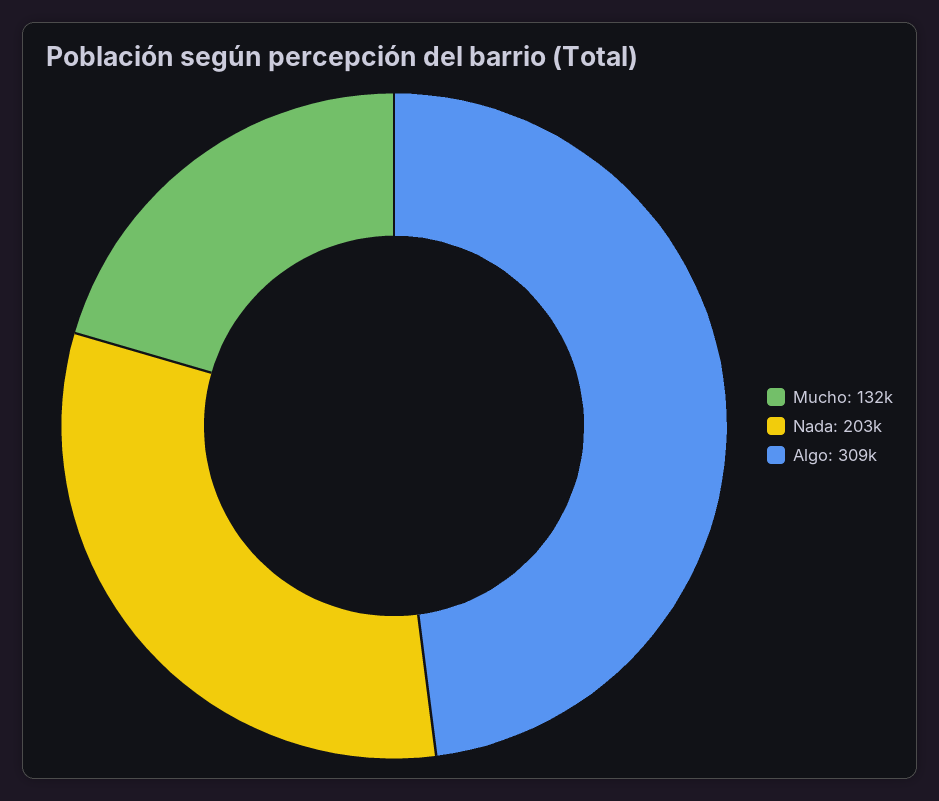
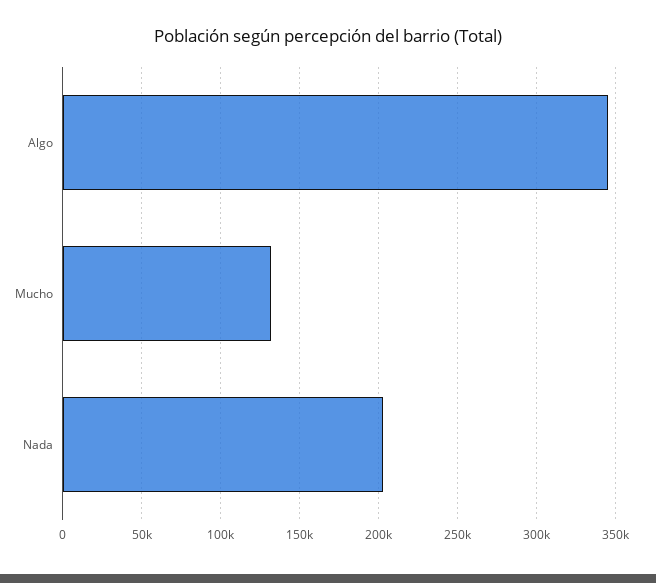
Algo: 309000 -> 345000

